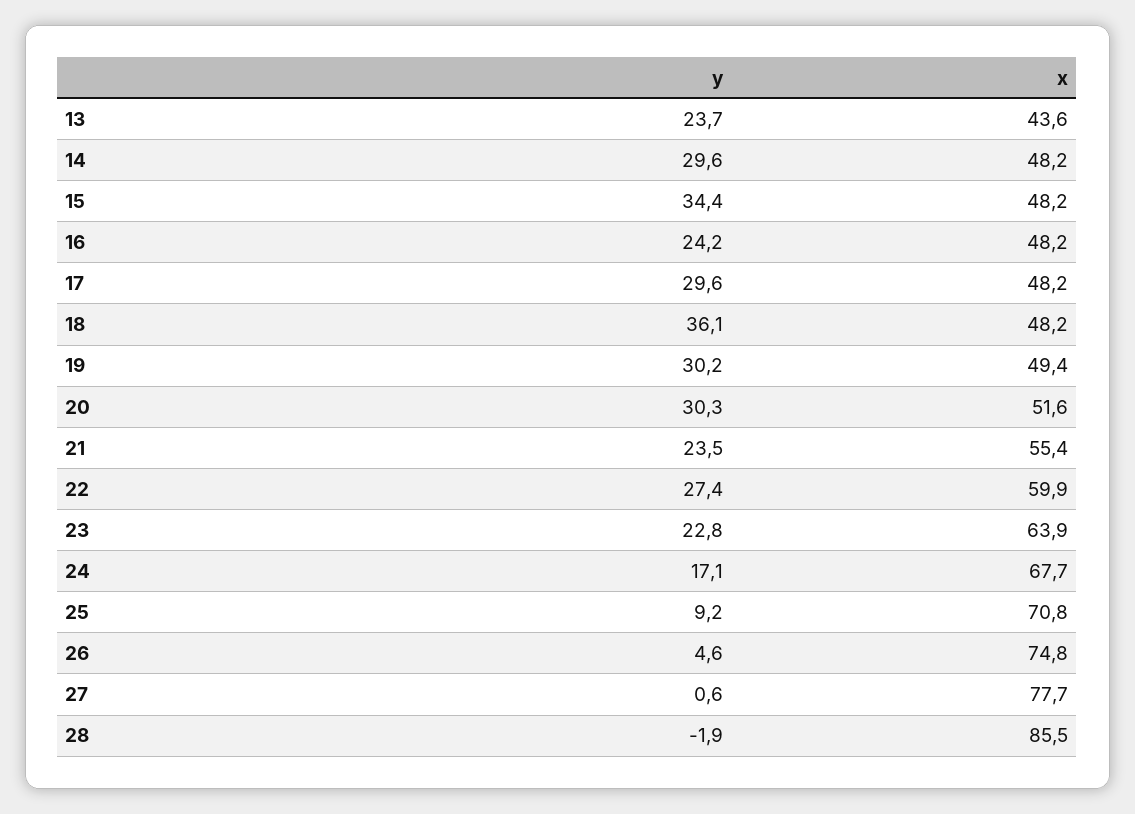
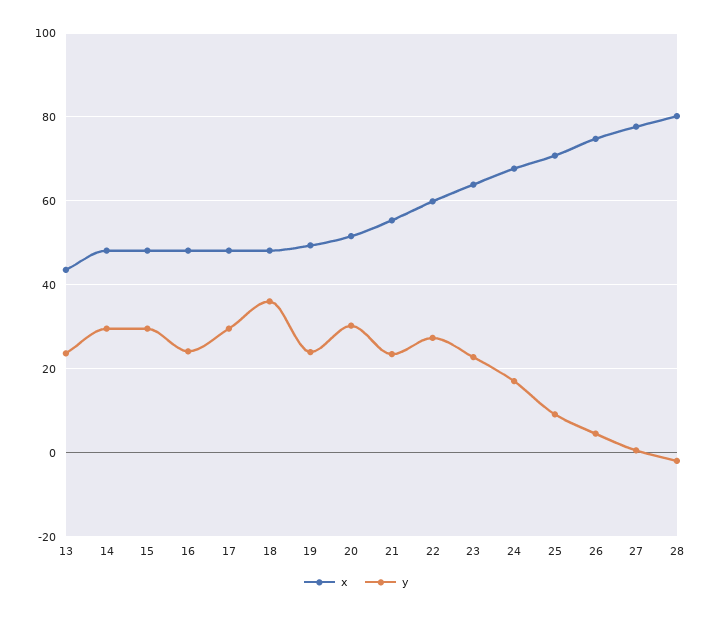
y, 15: 34.4 -> 30
y, 19: 30.2 -> 24
x, 28: 85.5 -> 80

